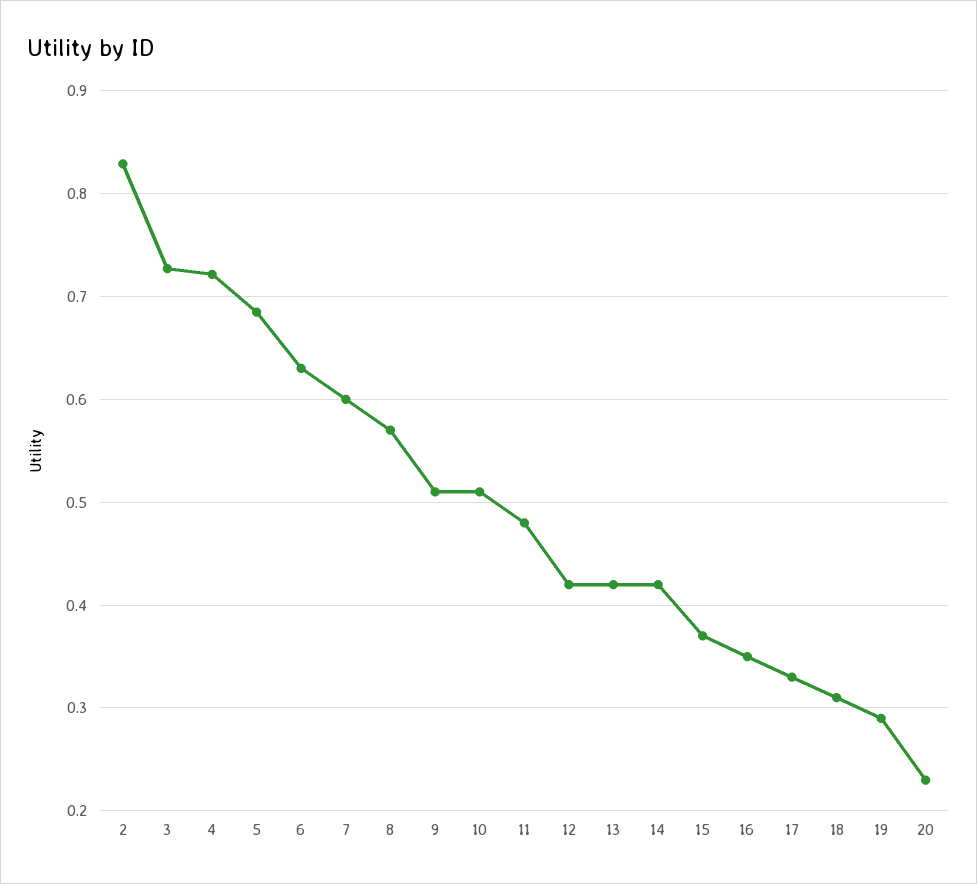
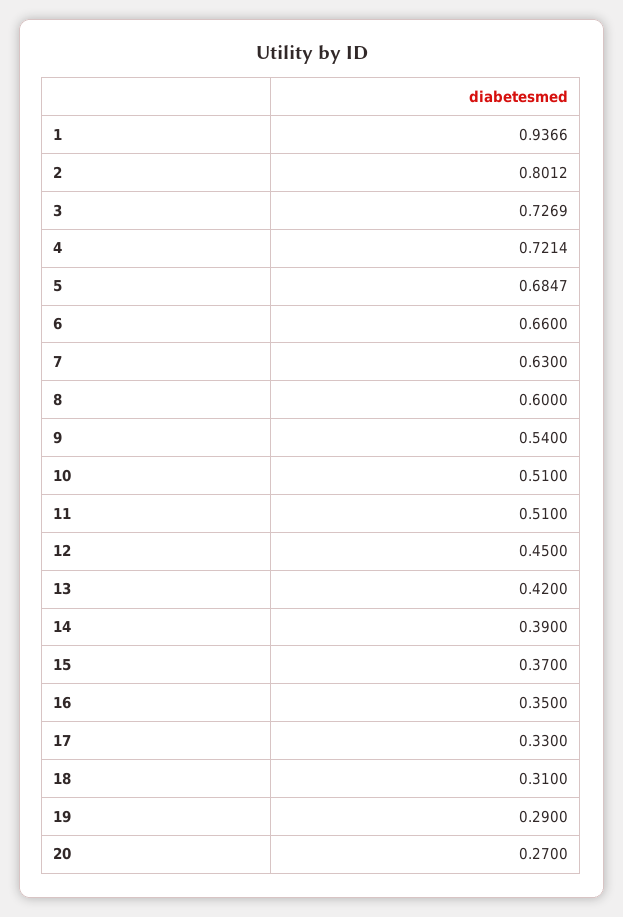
2: 0.83 -> 0.8012
6: 0.63 -> 0.66
7: 0.6 -> 0.63
8: 0.57 -> 0.6
9: 0.51 -> 0.54
11: 0.48 -> 0.51
12: 0.42 -> 0.45
14: 0.42 -> 0.39
20: 0.23 -> 0.27
1: none -> 0.9366

